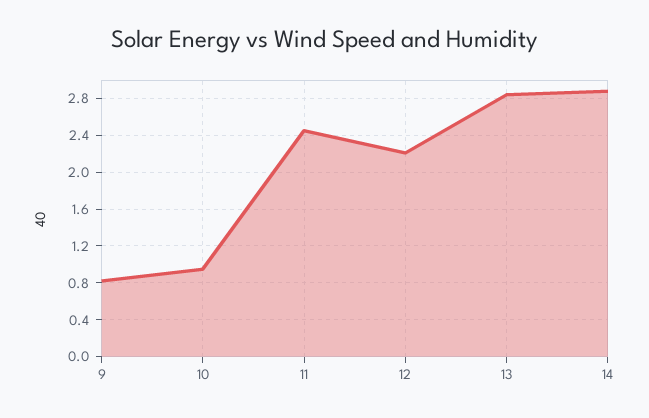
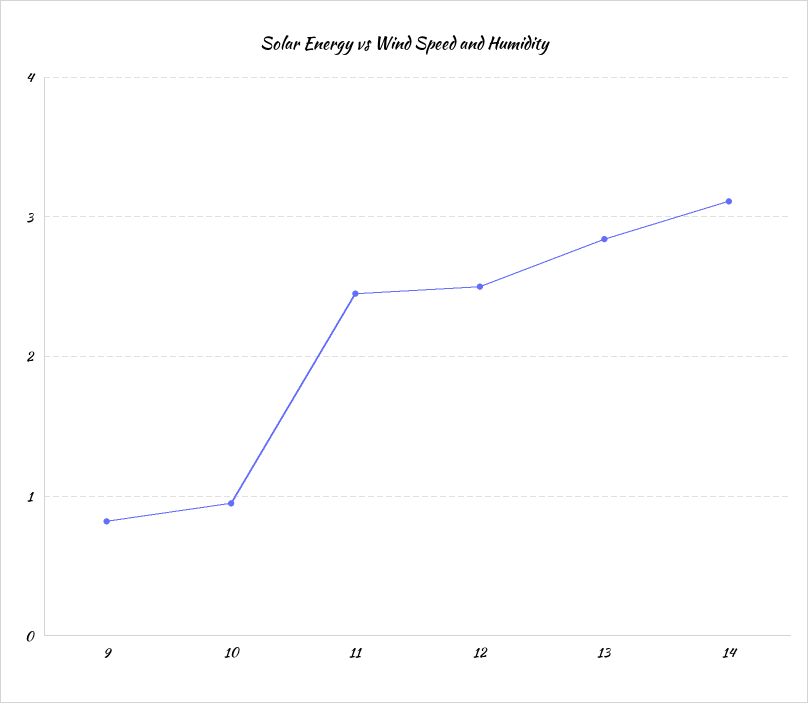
12: 2.2 -> 2.5
14: 2.9 -> 3.1

